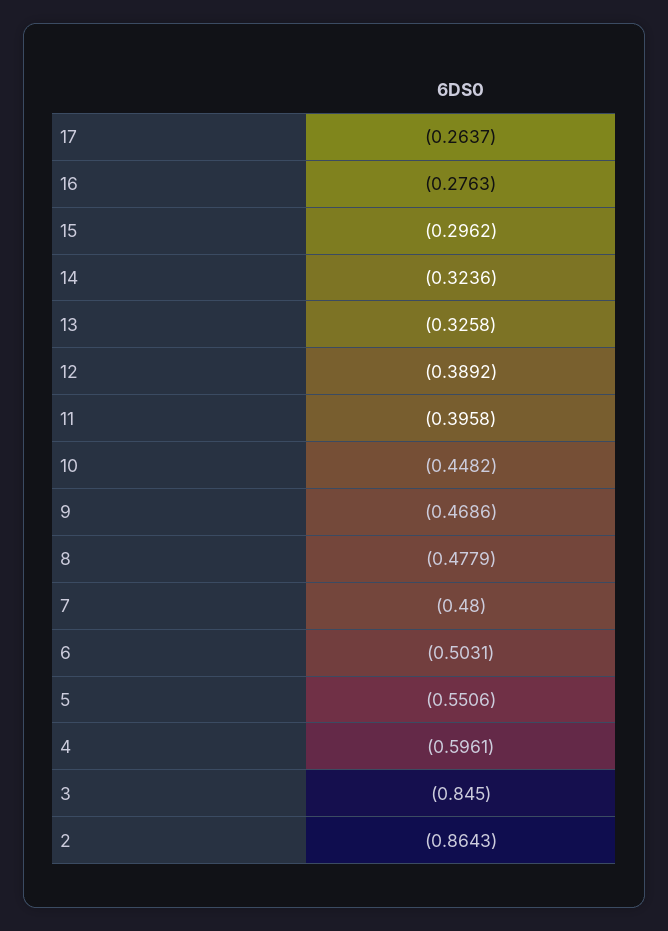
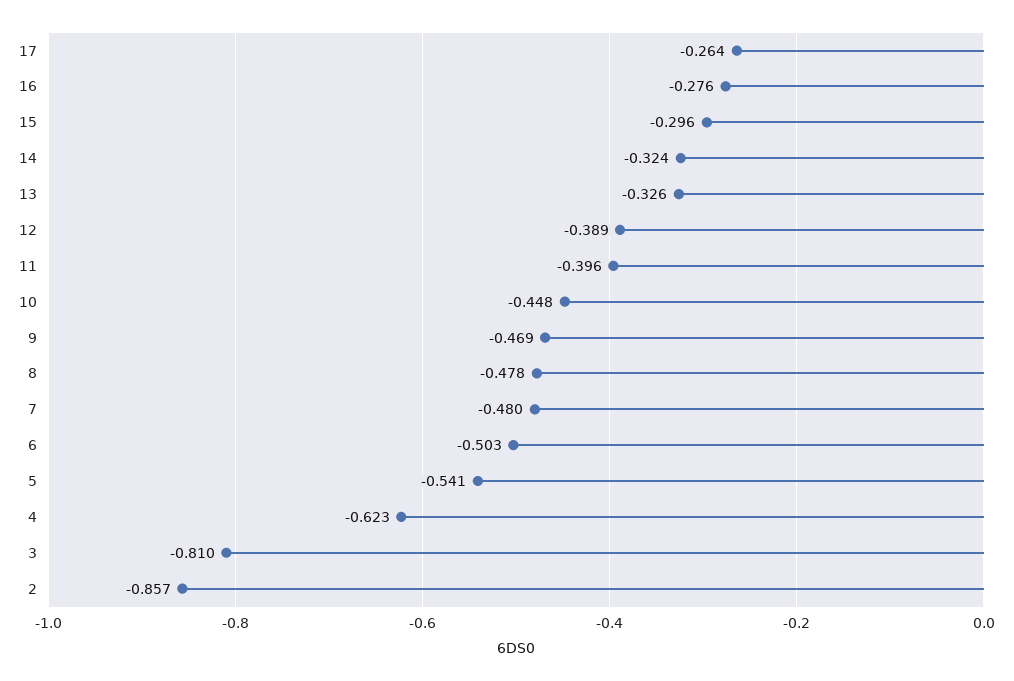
5: -0.5506 -> -0.541
4: -0.5961 -> -0.623
3: -0.845 -> -0.81
2: -0.8643 -> -0.857

